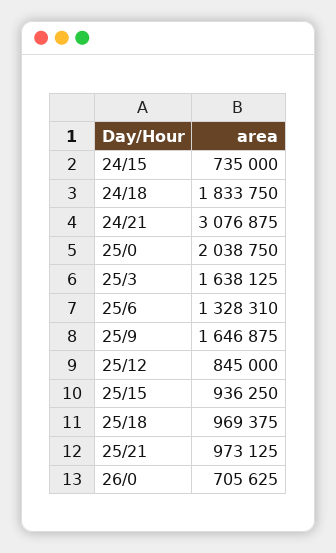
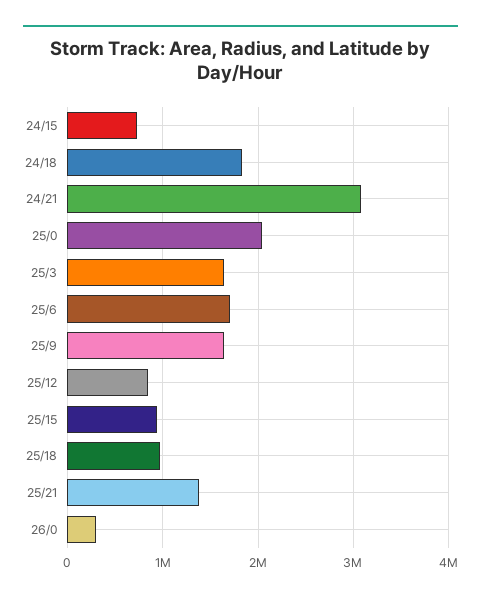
25/6: 1328310 -> 1700000
25/21: 973125 -> 1400000
26/0: 705625 -> 300000

